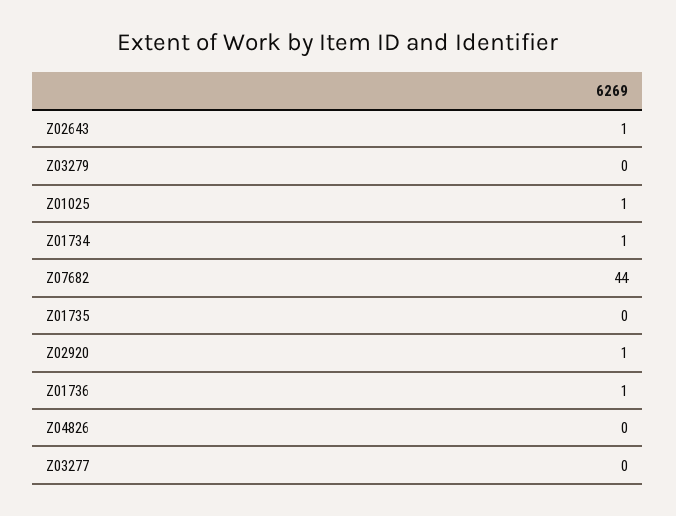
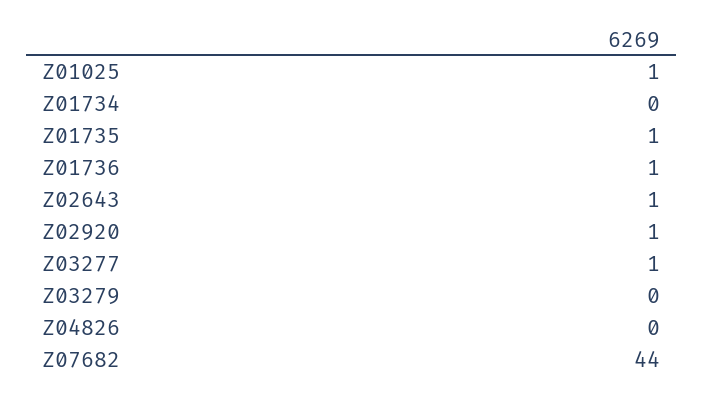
Z01734: 1 -> 0
Z01735: 0 -> 1
Z03277: 0 -> 1

